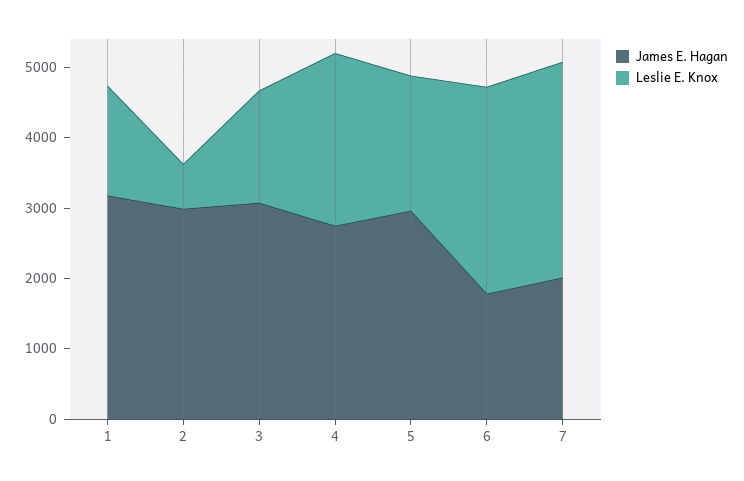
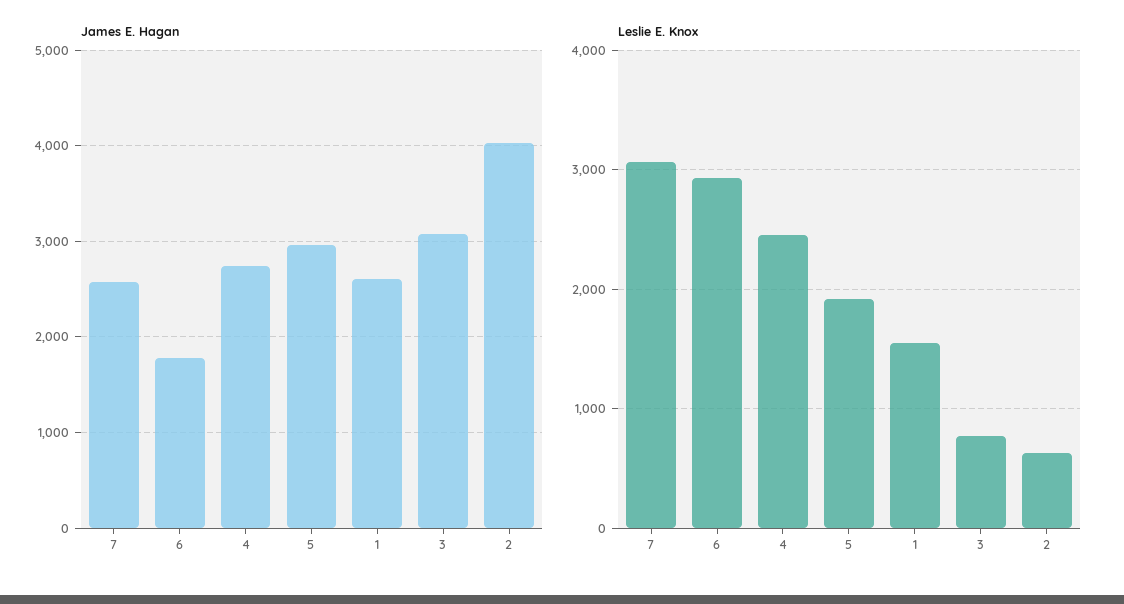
James E. Hagan, 1: 3200 -> 2600
James E. Hagan, 2: 3000 -> 4000
Leslie E. Knox, 3: 1600 -> 800
James E. Hagan, 7: 2000 -> 2600

